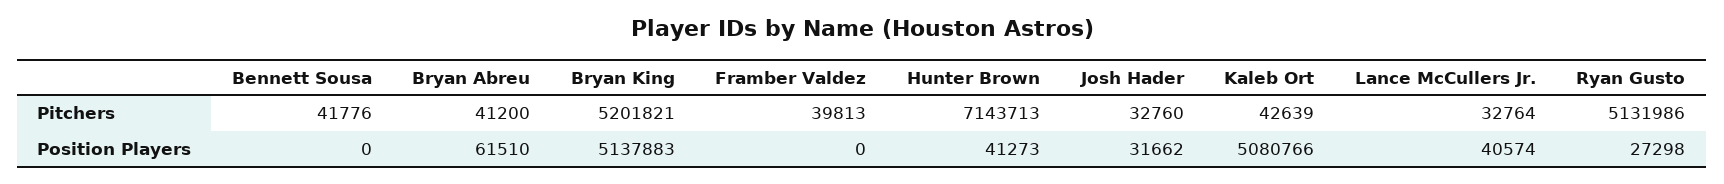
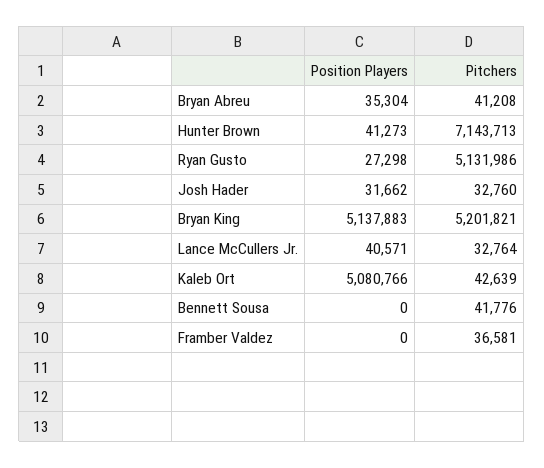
Bryan Abreu, Pitchers: 41200 -> 41208
Framber Valdez, Pitchers: 39813 -> 36581
Bryan Abreu, Position Players: 61510 -> 35304
Lance McCullers Jr., Position Players: 40574 -> 40571

